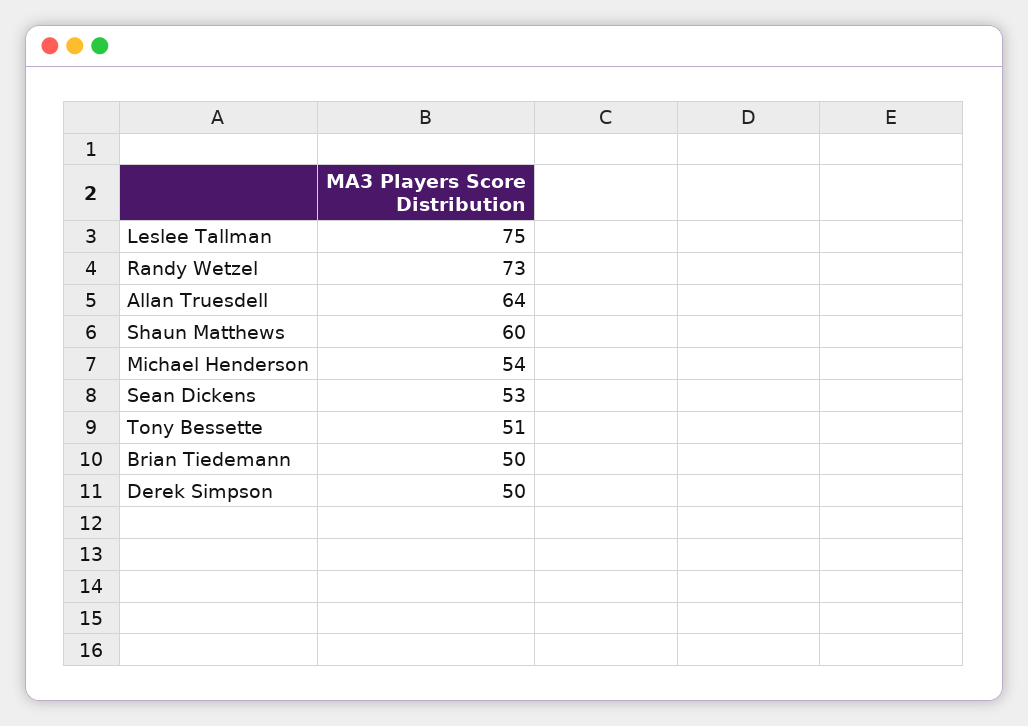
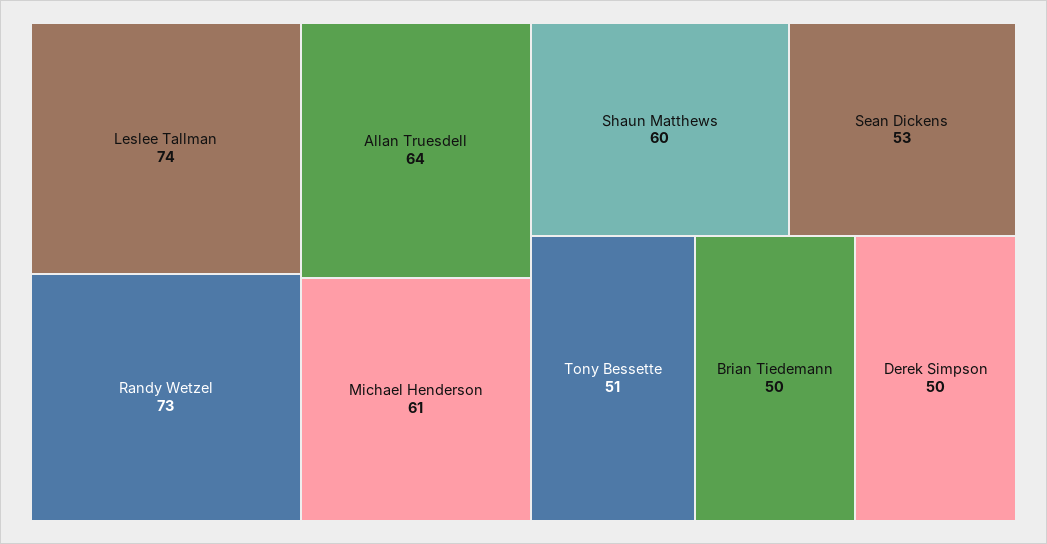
Leslee Tallman: 75 -> 74
Michael Henderson: 54 -> 61

